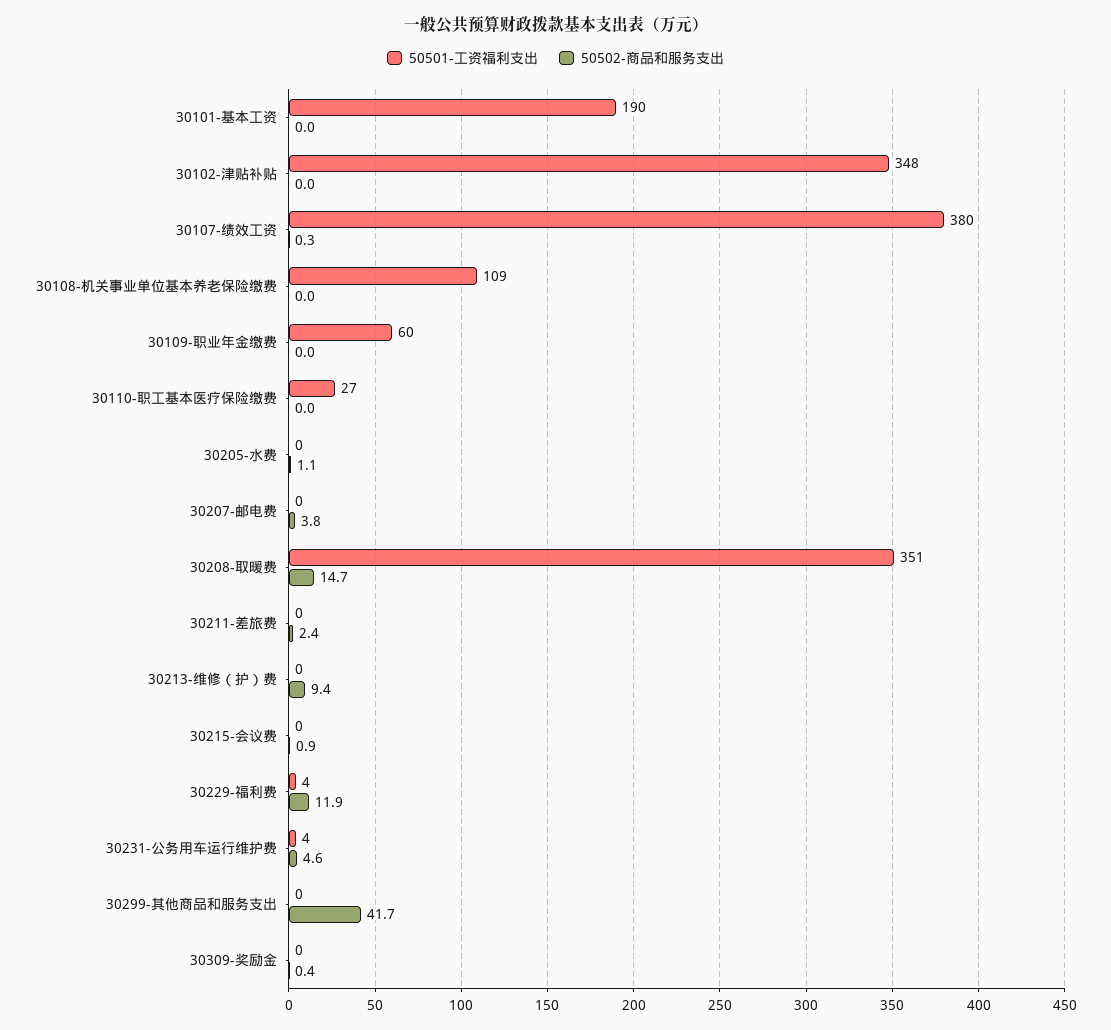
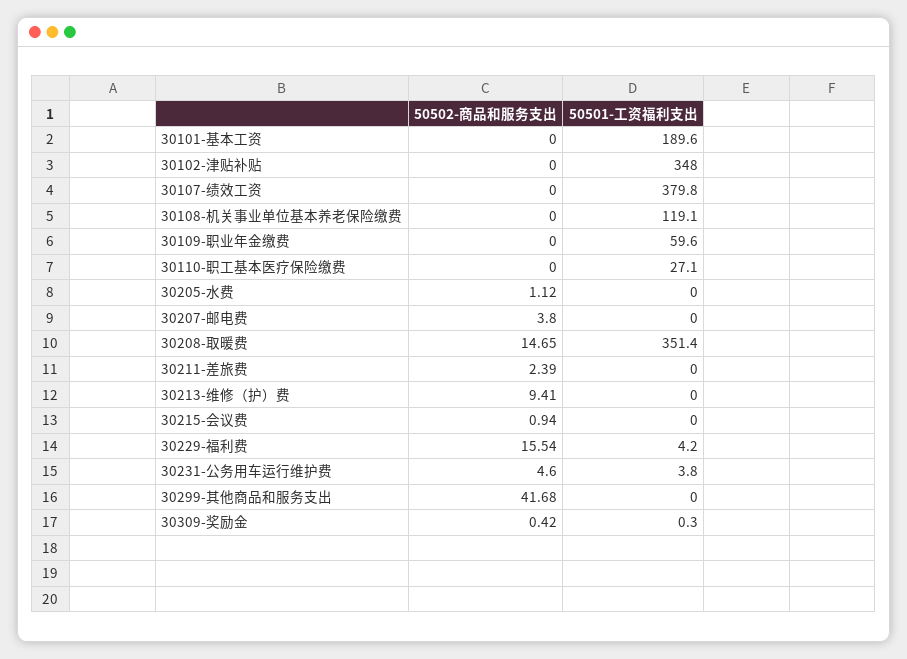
50502-商品和服务支出, 30107-绩效工资: 0.3 -> 0
50501-工资福利支出, 30108-机关事业单位基本养老保险缴费: 109 -> 119.1
50502-商品和服务支出, 30229-福利费: 11.9 -> 15.54

